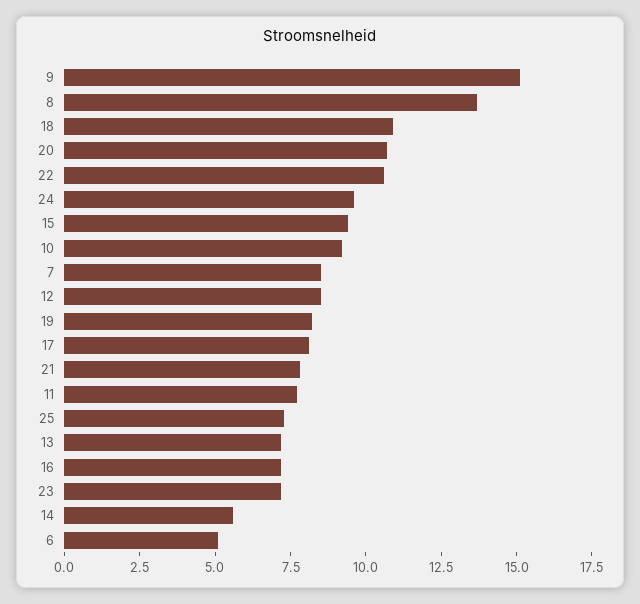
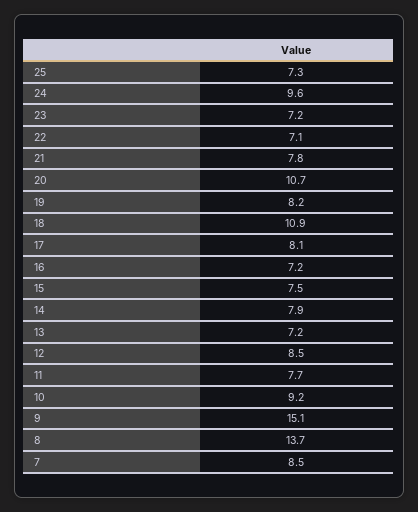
22: 10.5 -> 7.1
15: 9.5 -> 7.5
14: 5.5 -> 7.9
6: 5 -> none

